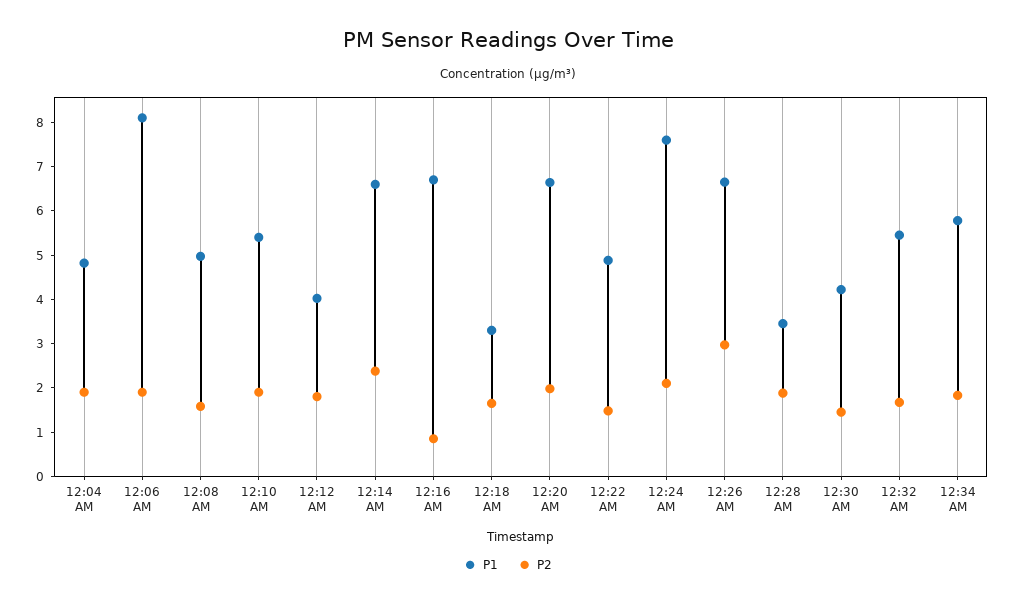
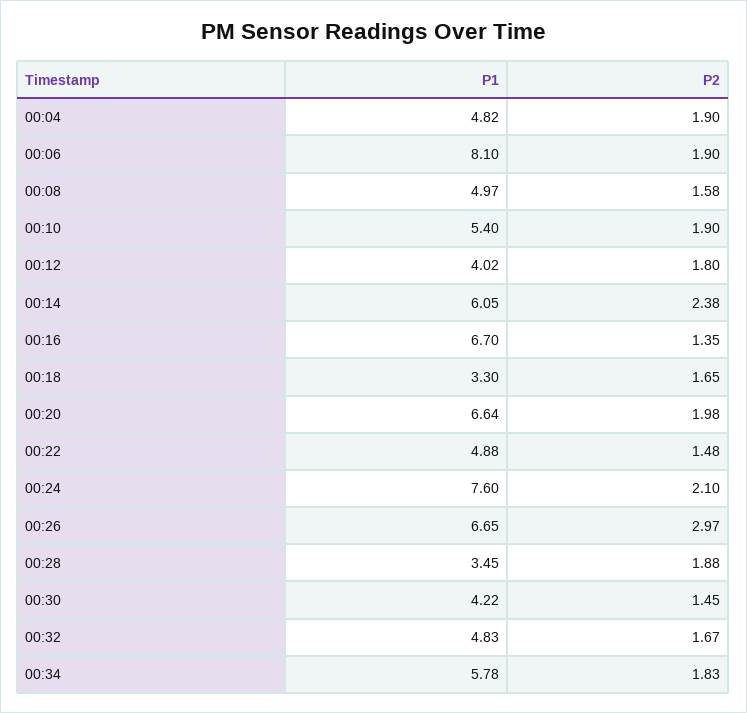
P1, 12:14 AM: 6.6 -> 6.05
P2, 12:16 AM: 0.8 -> 1.35
P1, 12:32 AM: 5.4 -> 4.83

